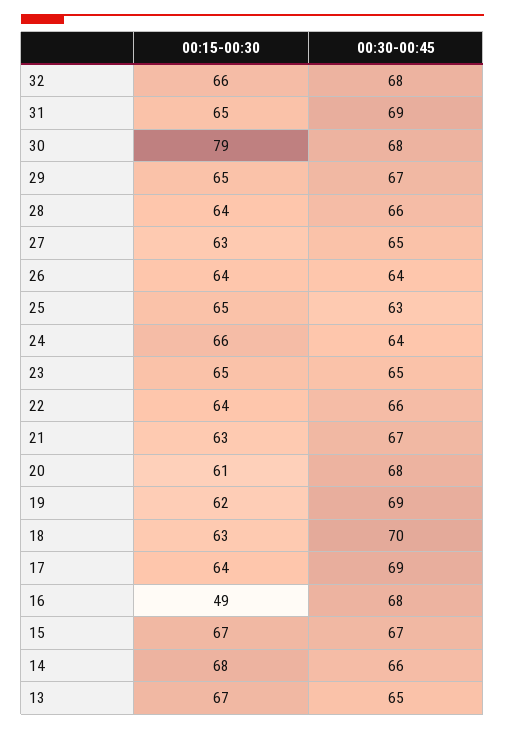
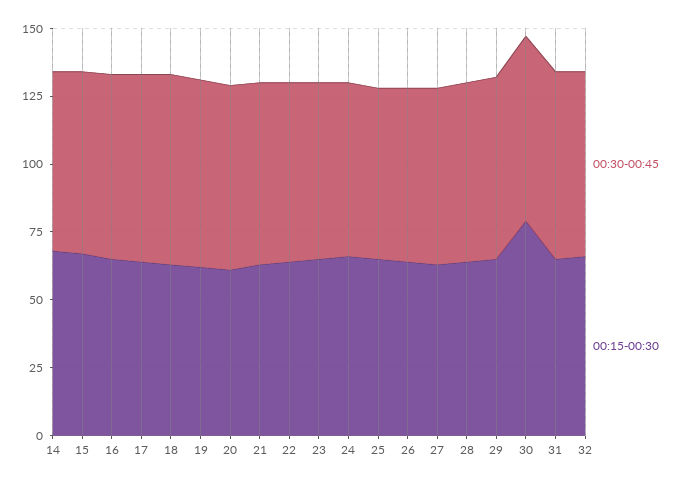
00:15-00:30, 16: 49 -> 65
00:15-00:30, 13: 67 -> none
00:30-00:45, 13: 65 -> none

